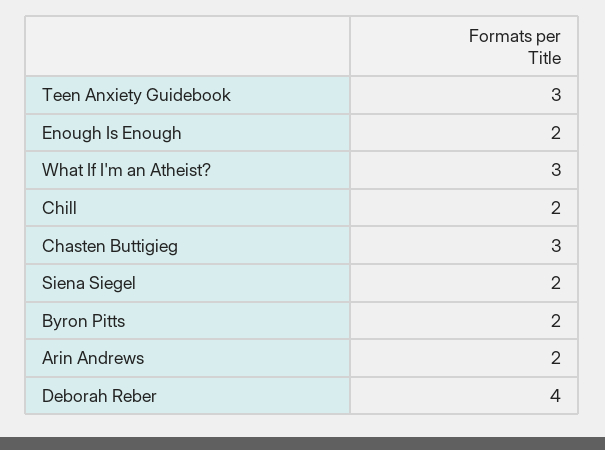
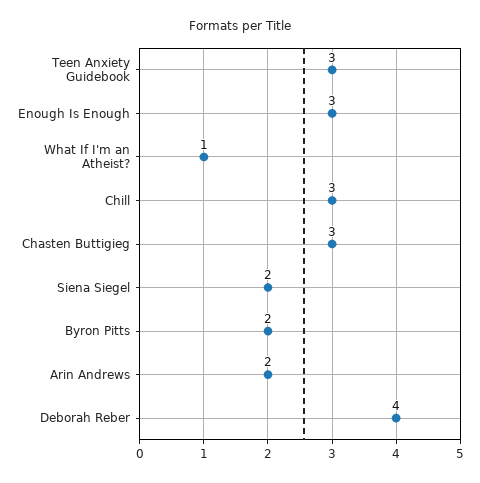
Enough Is Enough: 2 -> 3
What If I'm an Atheist?: 3 -> 1
Chill: 2 -> 3

